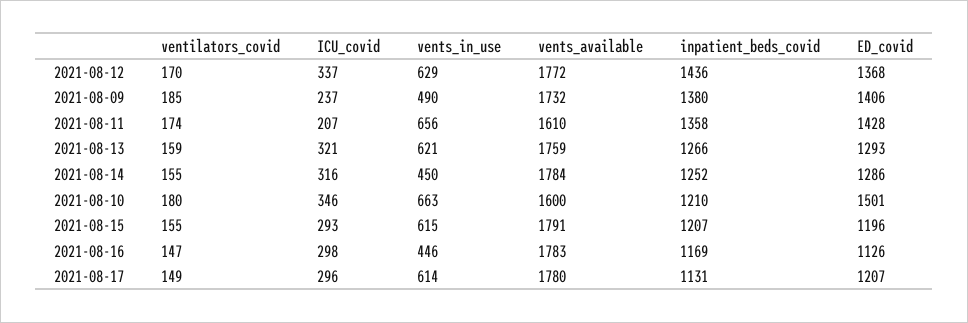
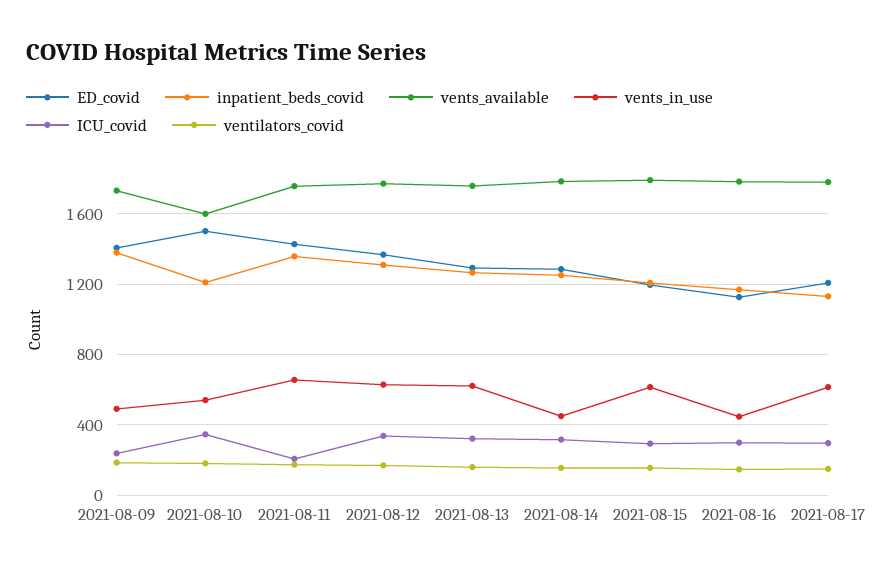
inpatient_beds_covid, 2021-08-12: 1436 -> 1300
vents_available, 2021-08-11: 1610 -> 1750
vents_in_use, 2021-08-10: 663 -> 550

